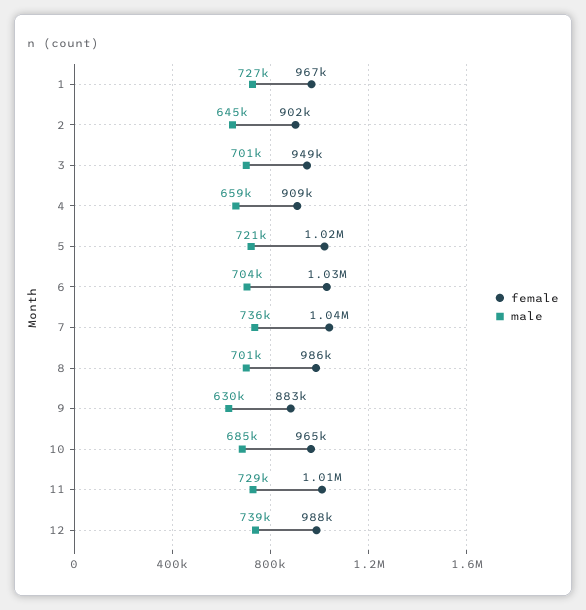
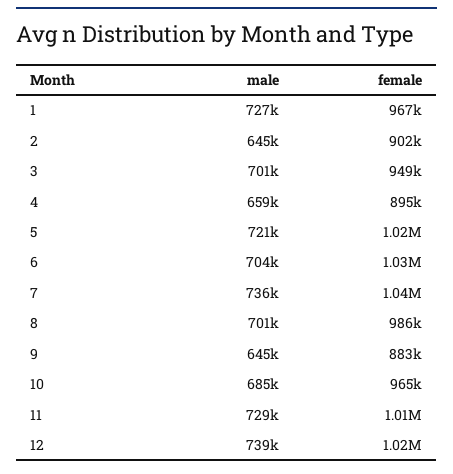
female, 4: 909000 -> 895000
male, 9: 630000 -> 645000
female, 12: 988000 -> 1020000

